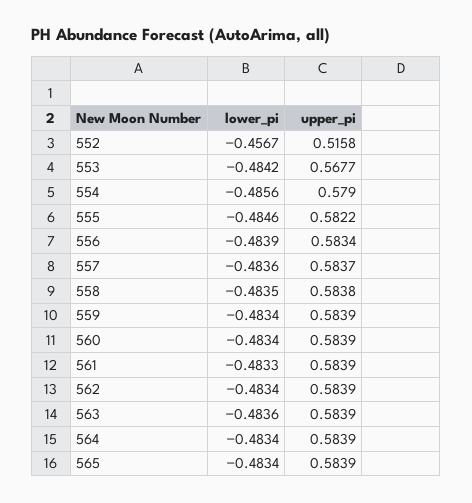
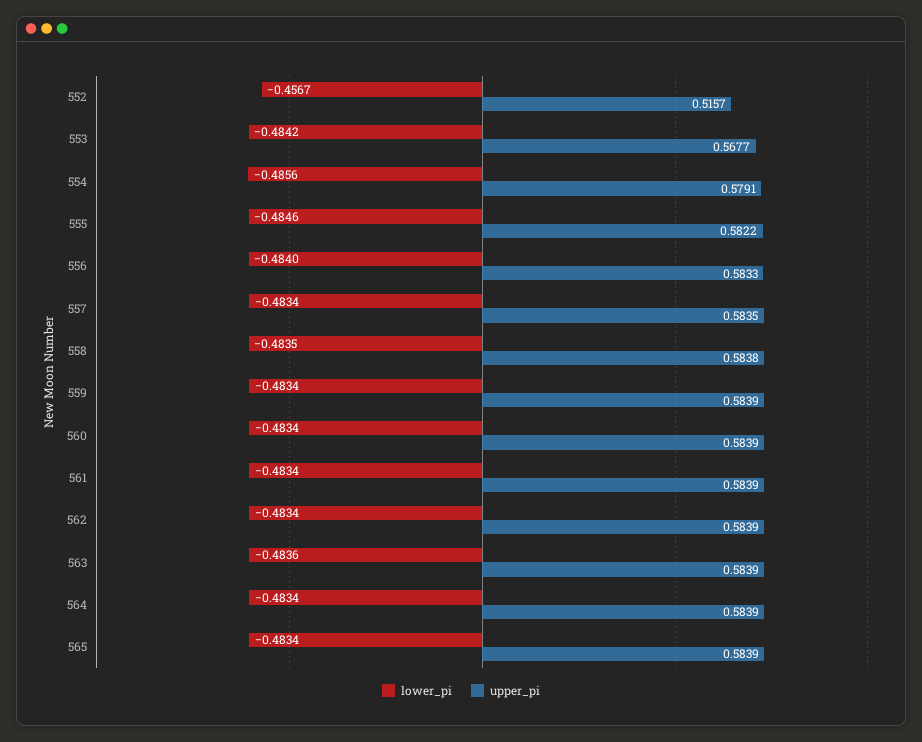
upper_pi, 552: 0.5158 -> 0.5157
upper_pi, 554: 0.579 -> 0.5791
lower_pi, 556: -0.4839 -> -0.484
upper_pi, 556: 0.5834 -> 0.5833
lower_pi, 557: -0.4836 -> -0.4834
upper_pi, 557: 0.5837 -> 0.5835
lower_pi, 561: -0.4833 -> -0.4834

